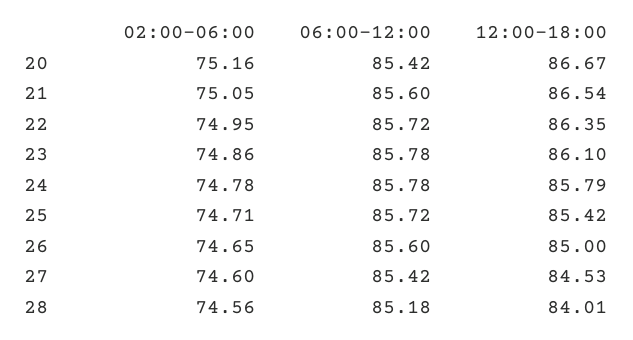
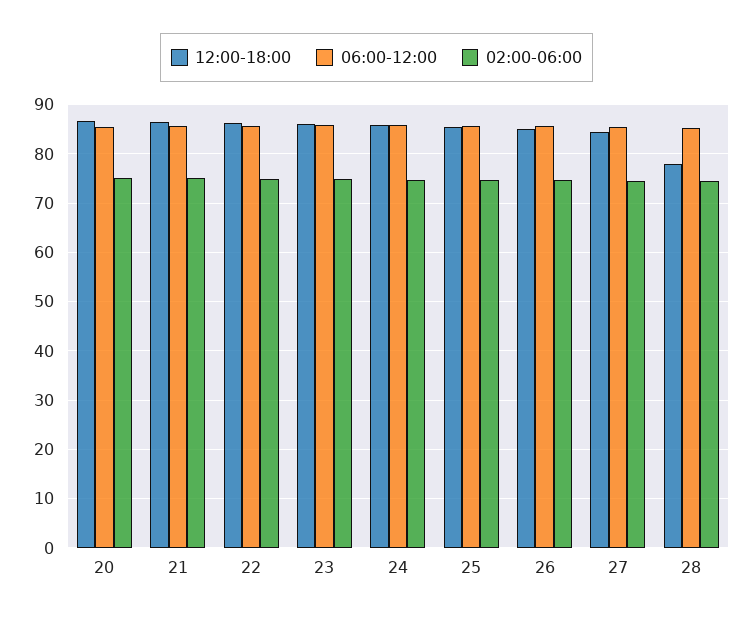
12:00-18:00, 28: 84.01 -> 78

